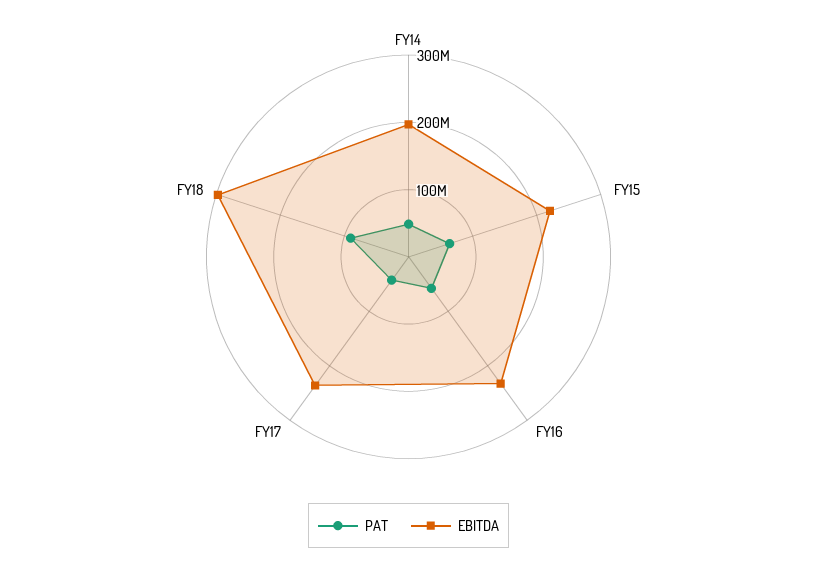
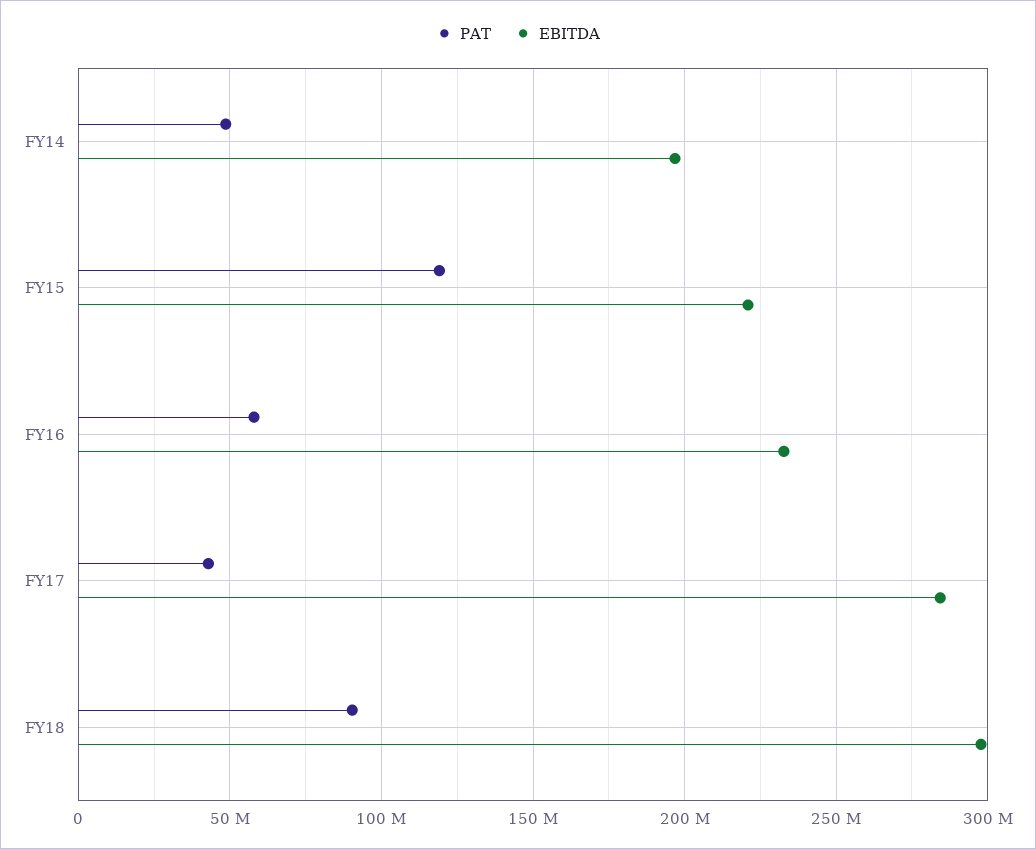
PAT, FY15: 60000000 -> 120000000
EBITDA, FY17: 240000000 -> 285000000

